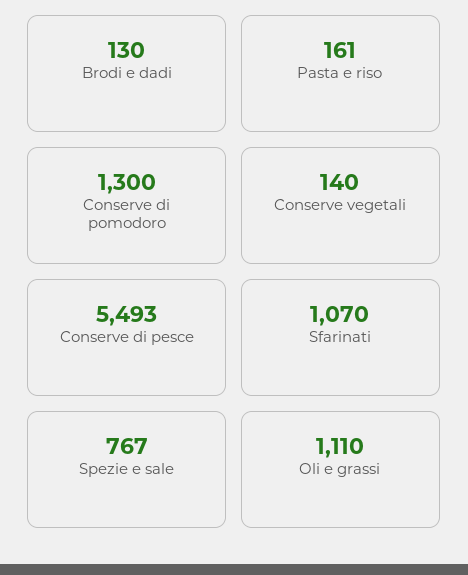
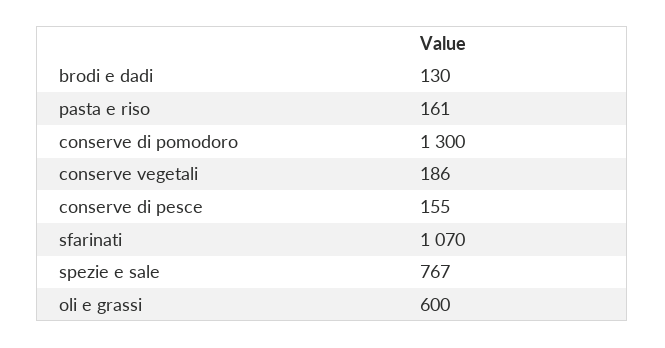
Conserve vegetali: 140 -> 186
Conserve di pesce: 5493 -> 155
Oli e grassi: 1110 -> 600

